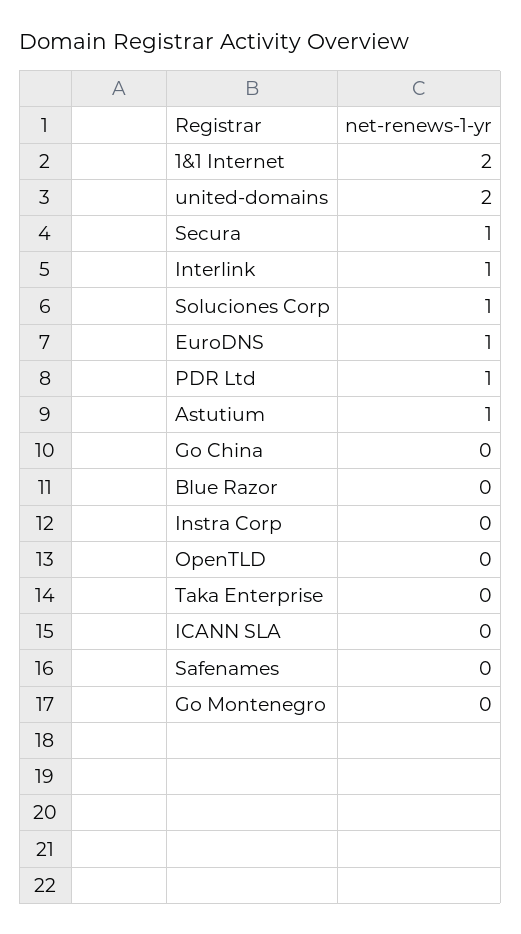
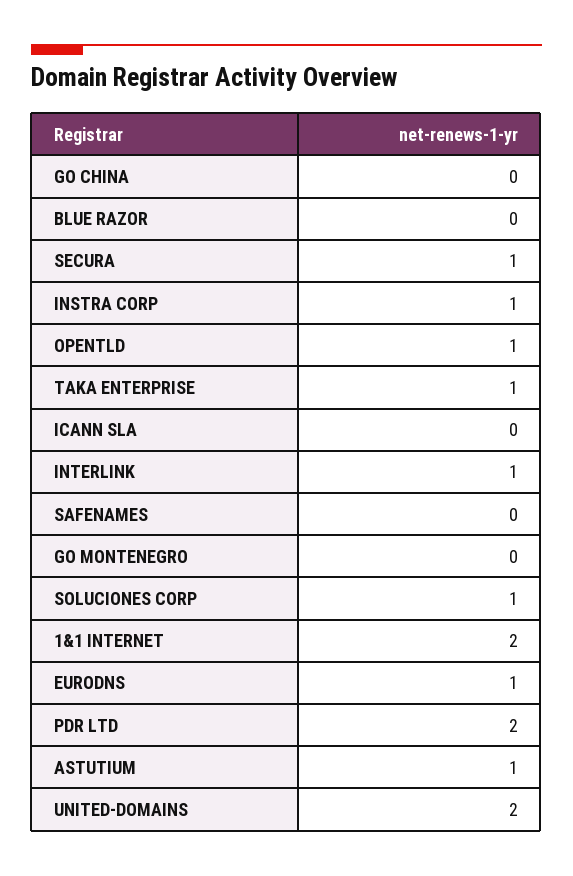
PDR Ltd: 1 -> 2
Instra Corp: 0 -> 1
OpenTLD: 0 -> 1
Taka Enterprise: 0 -> 1

